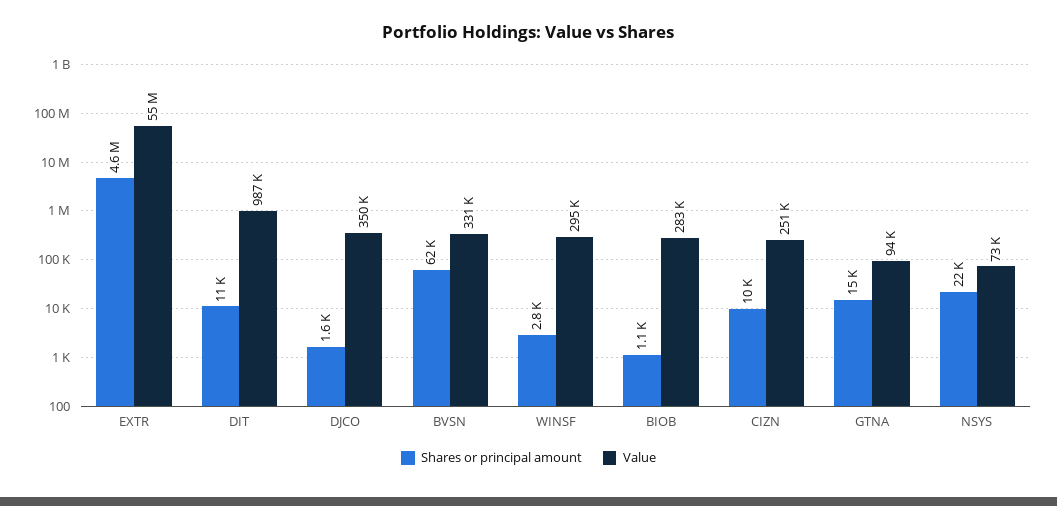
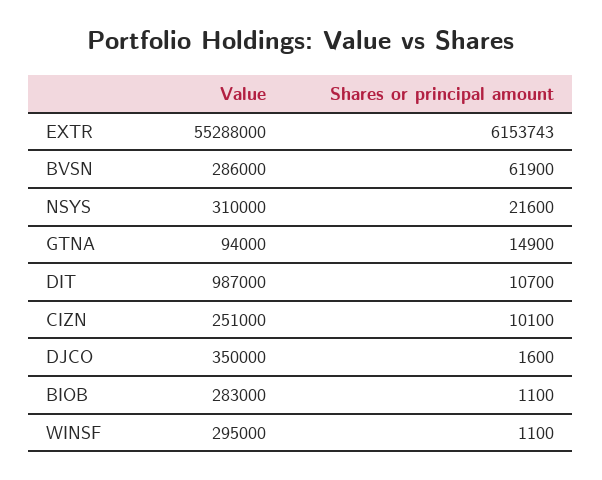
Shares or principal amount, EXTR: 4600000 -> 6153743
Value, BVSN: 331000 -> 286000
Shares or principal amount, WINSF: 2800 -> 1100
Value, NSYS: 73000 -> 310000

